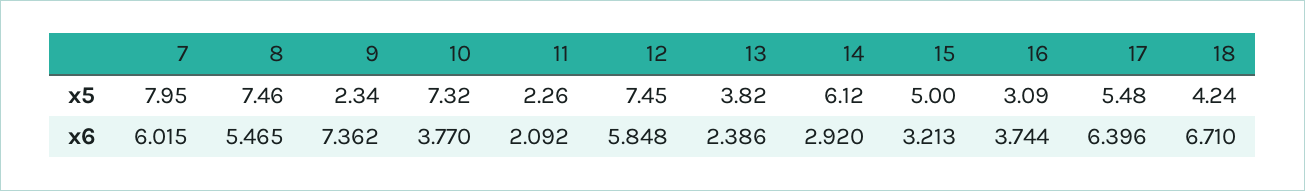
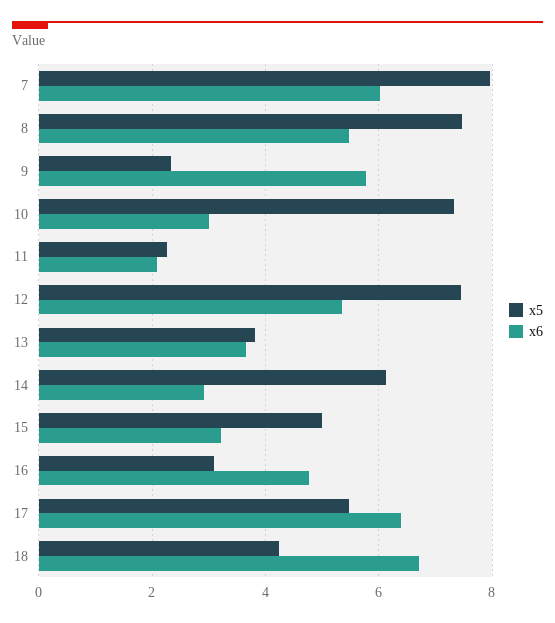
x6, 9: 7.362 -> 5.8
x6, 10: 3.77 -> 3
x6, 12: 5.848 -> 5.4
x6, 13: 2.386 -> 3.6
x6, 16: 3.744 -> 4.8

